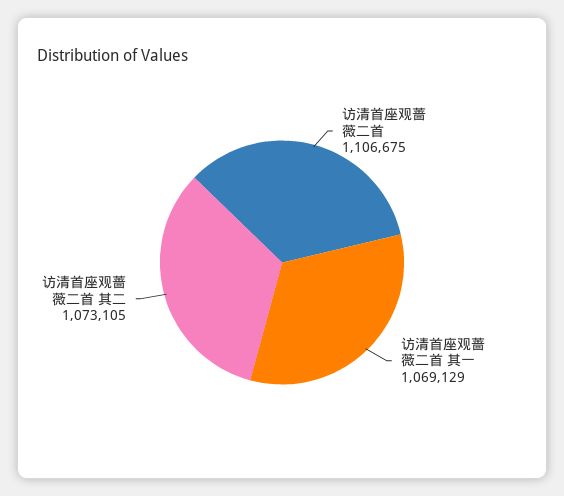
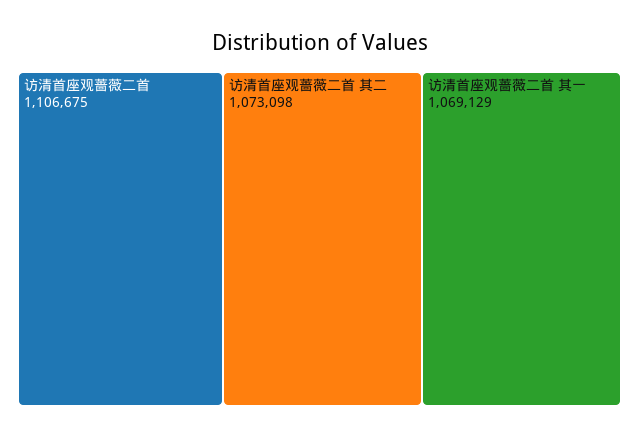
访清首座观蔷薇二首 其二: 1073105 -> 1073098

